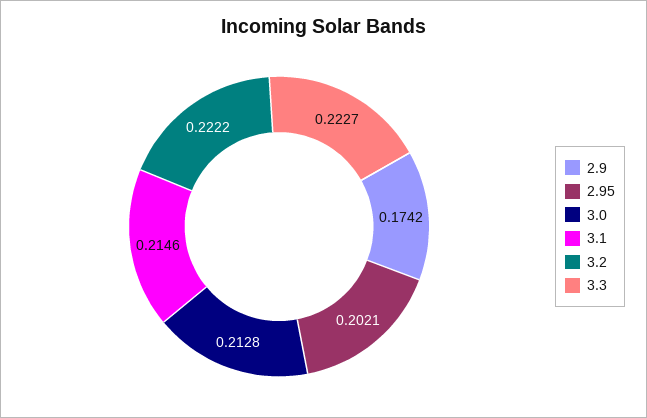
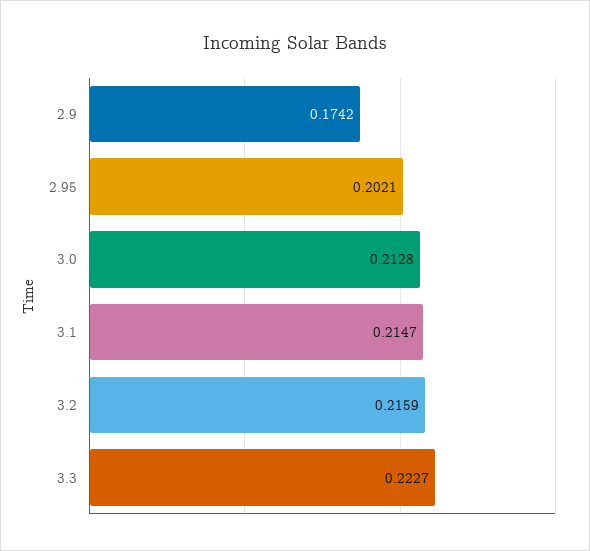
3.1: 0.2146 -> 0.2147
3.2: 0.2222 -> 0.2159

